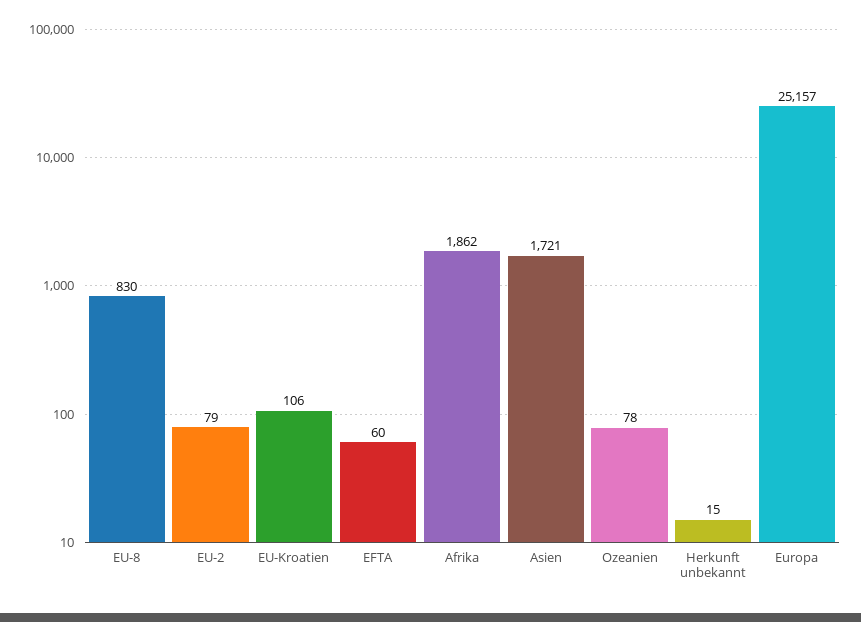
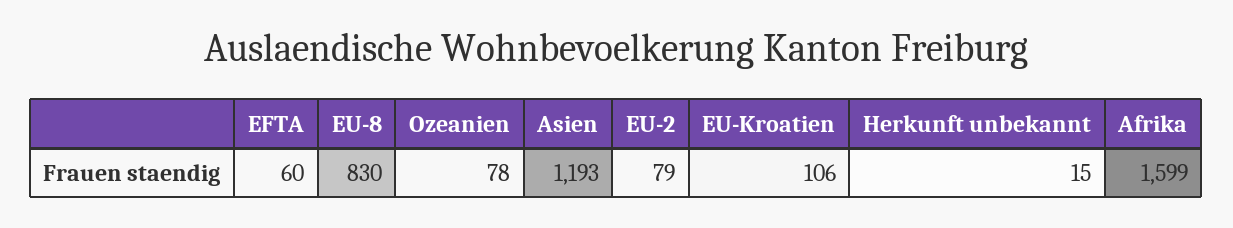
Afrika: 1862 -> 1599
Asien: 1721 -> 1193
Europa: 25157 -> none

